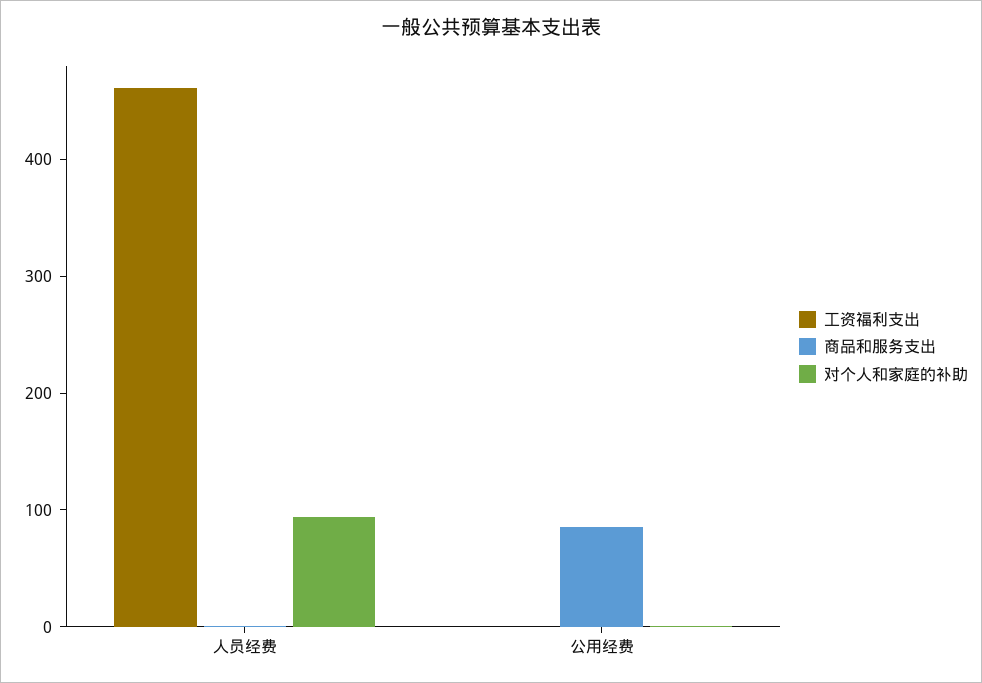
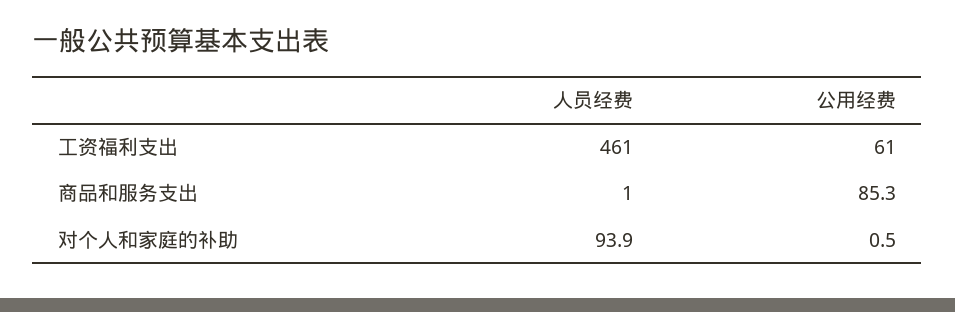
工资福利支出, 公用经费: 0 -> 61

